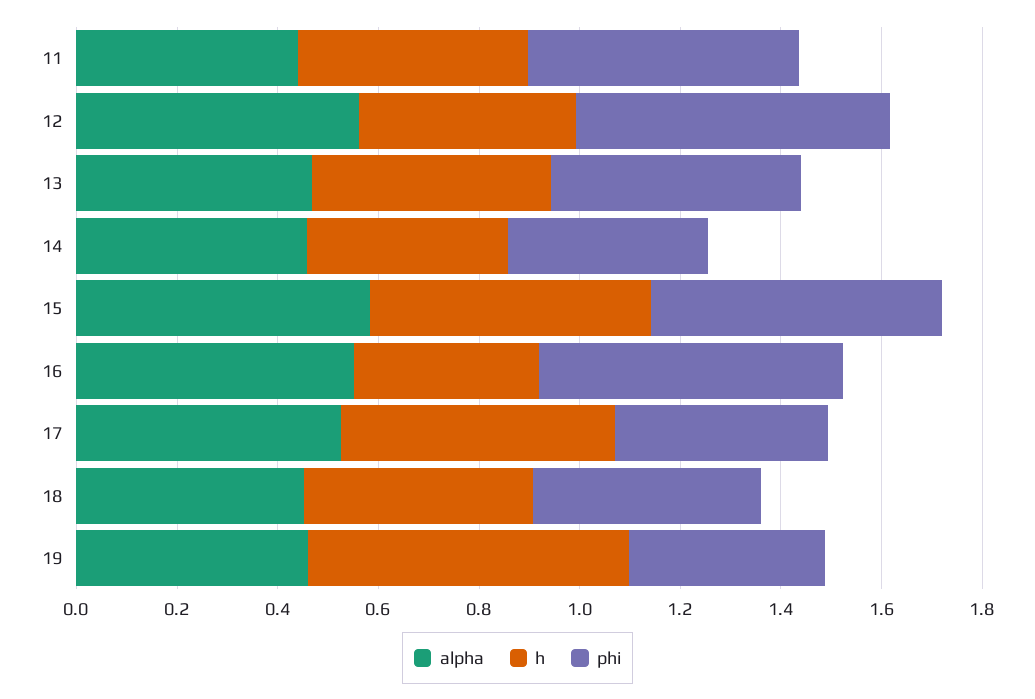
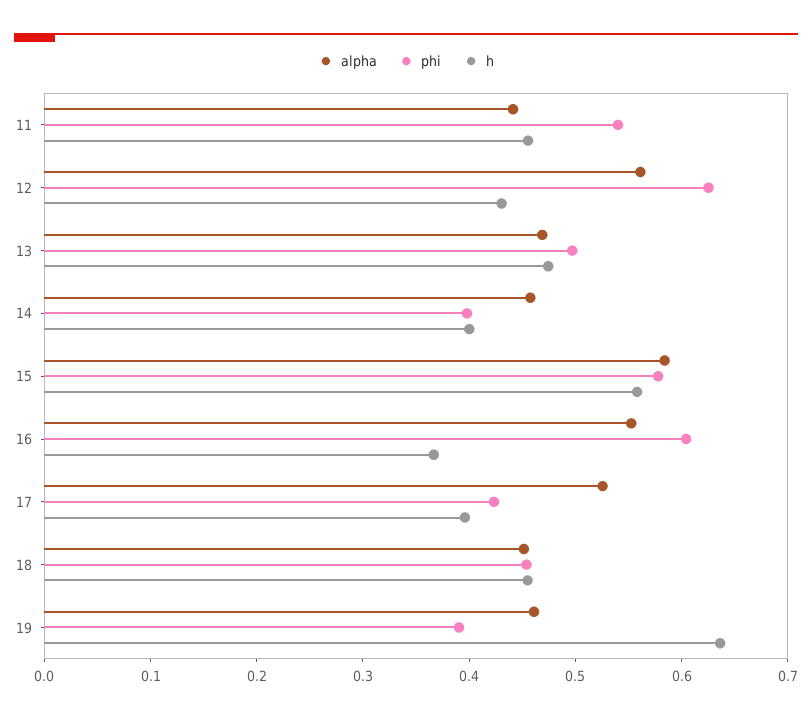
h, 17: 0.55 -> 0.4

